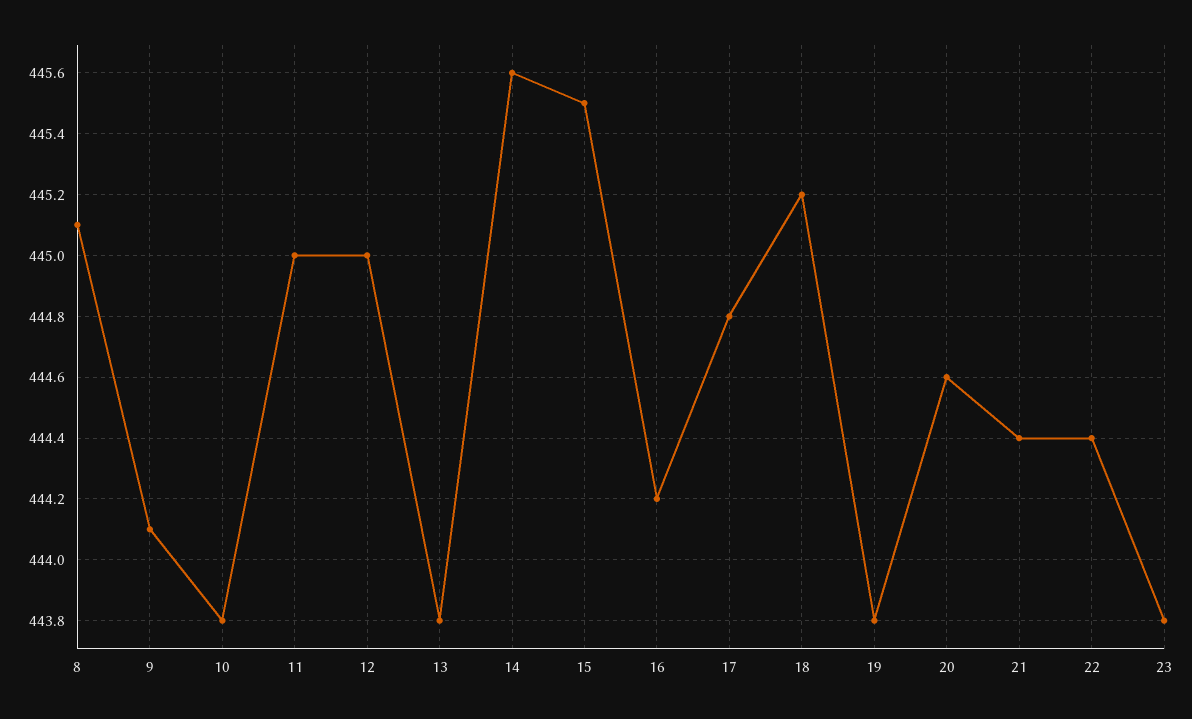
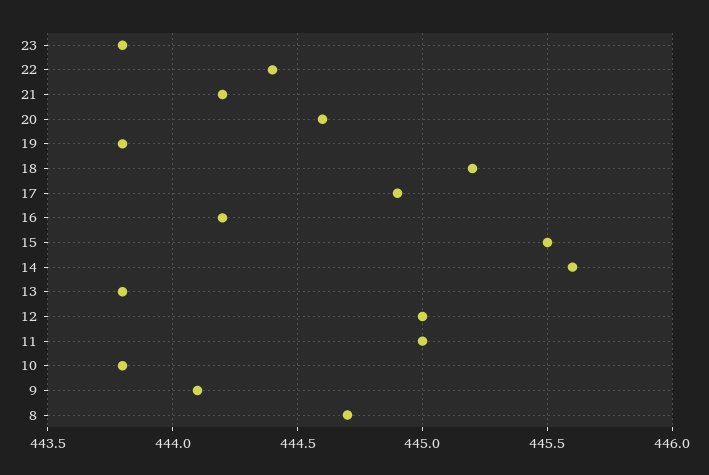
8: 445.1 -> 444.7
17: 444.8 -> 444.9
21: 444.4 -> 444.2

